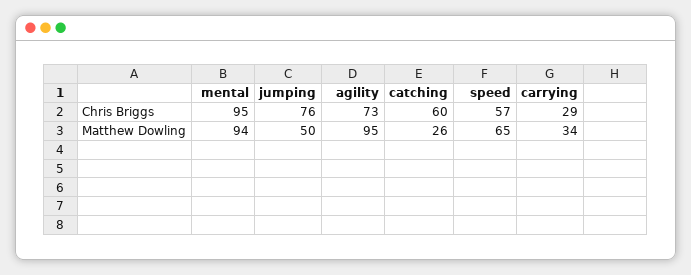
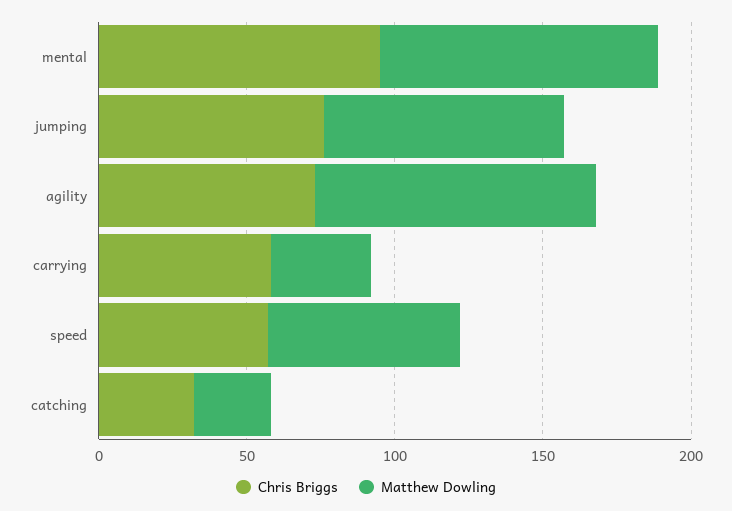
Chris Briggs, catching: 60 -> 30
Chris Briggs, carrying: 29 -> 60
Matthew Dowling, jumping: 50 -> 80

